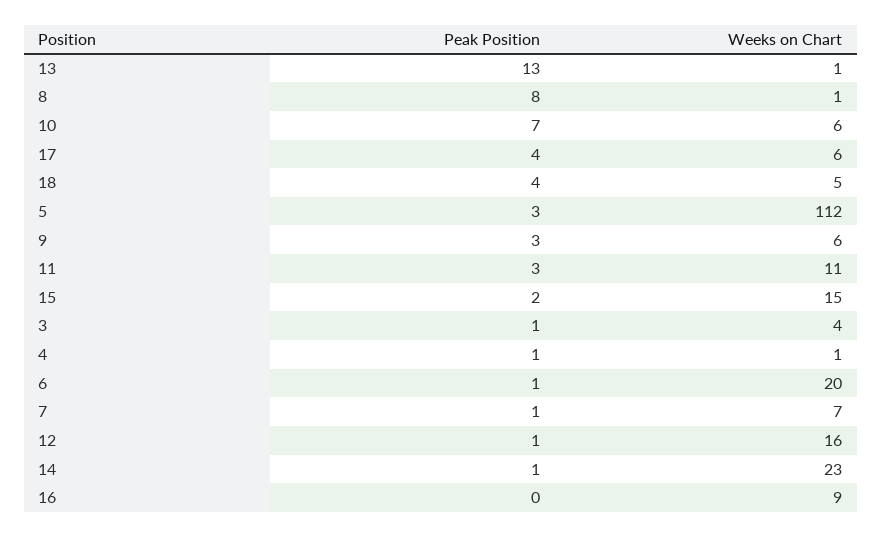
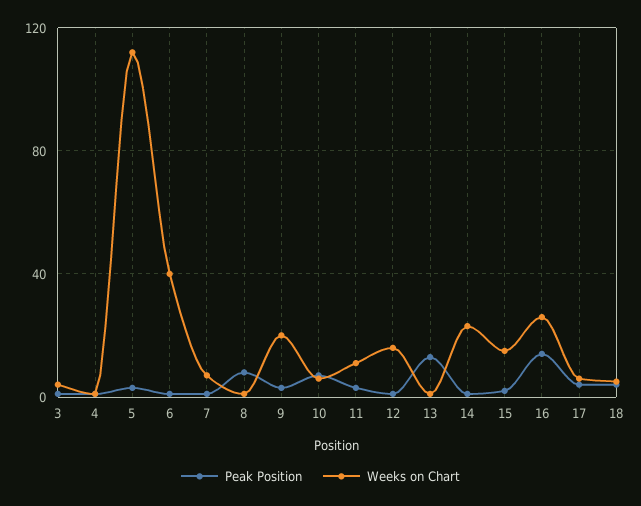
Weeks on Chart, 9: 6 -> 20
Weeks on Chart, 6: 20 -> 40
Peak Position, 16: 0 -> 15
Weeks on Chart, 16: 9 -> 25

